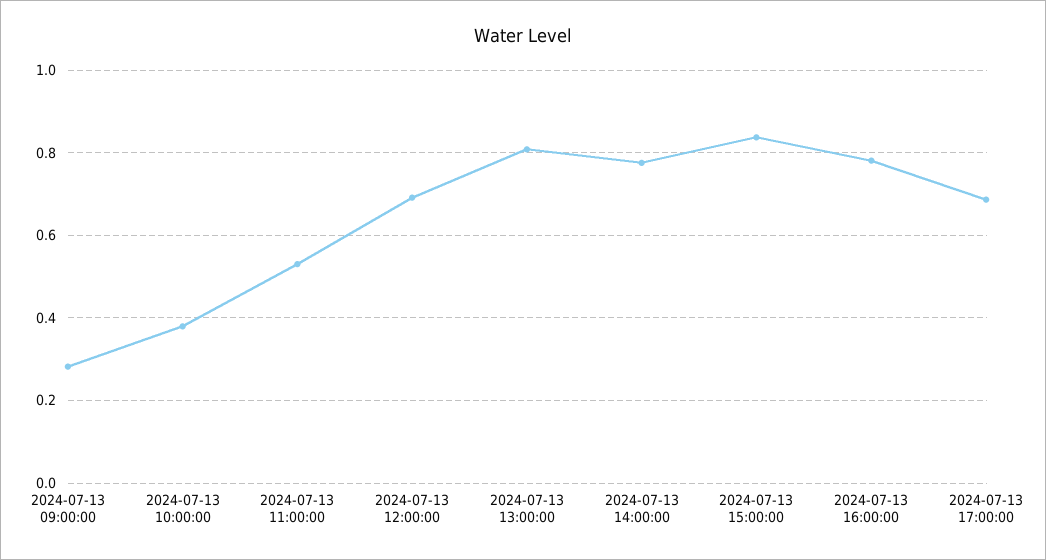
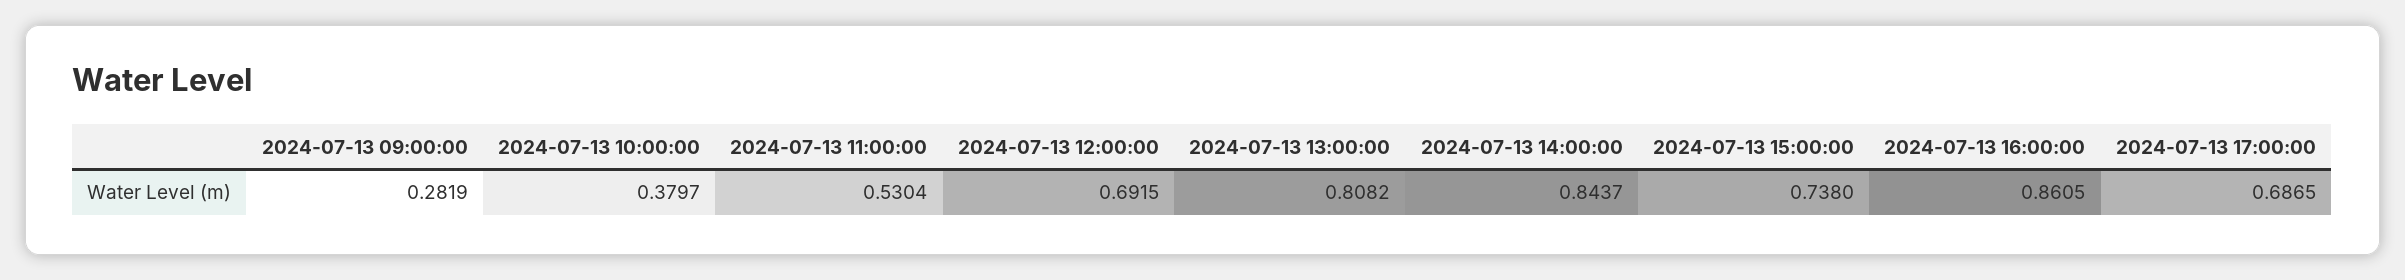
2024-07-13 14:00:00: 0.78 -> 0.8437
2024-07-13 15:00:00: 0.84 -> 0.738
2024-07-13 16:00:00: 0.78 -> 0.8605

